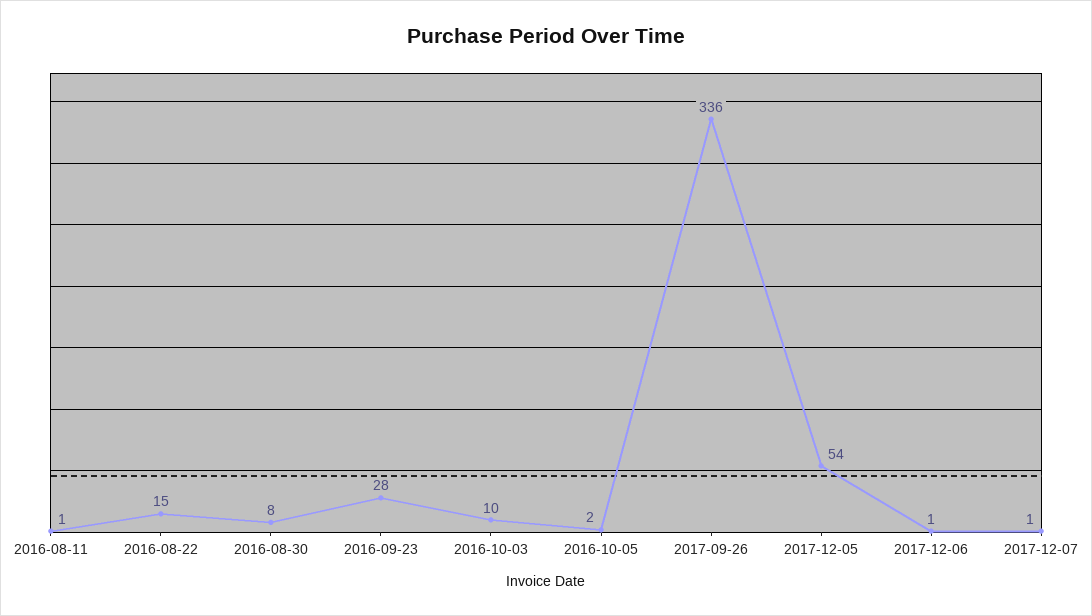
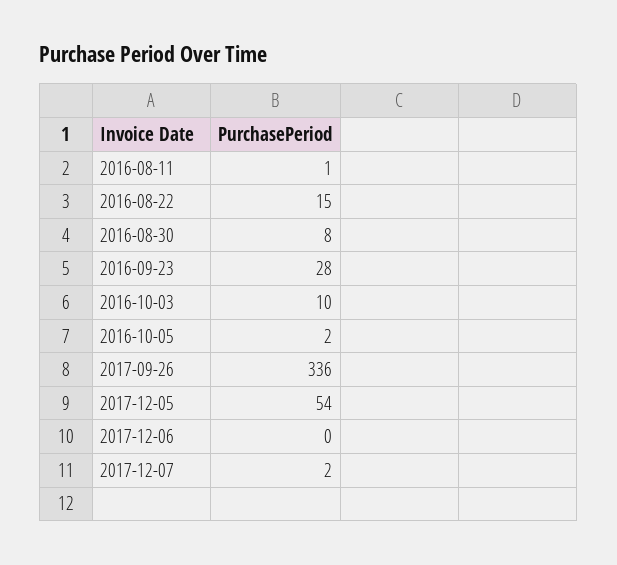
2017-12-06: 1 -> 0
2017-12-07: 1 -> 2

